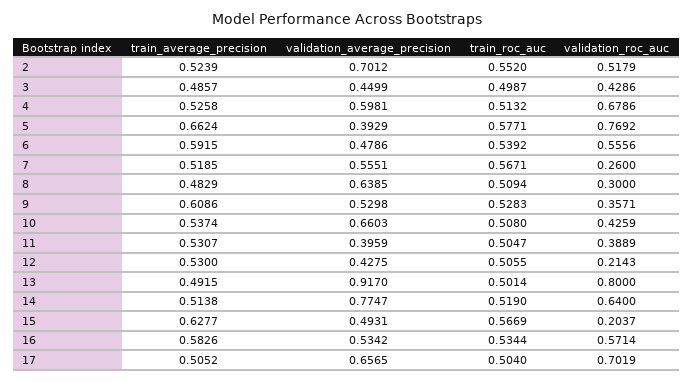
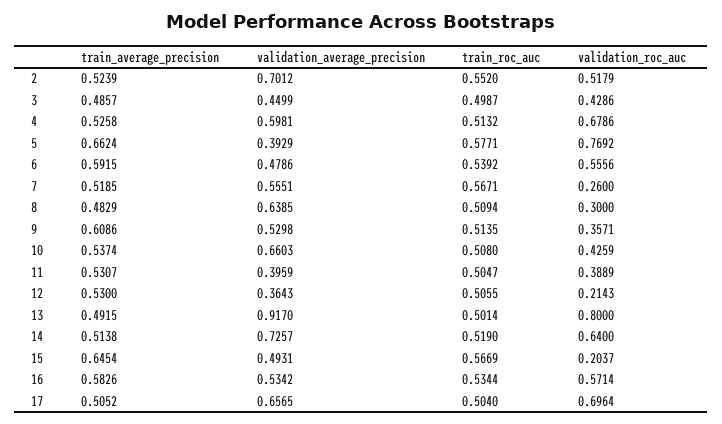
train_roc_auc, 9: 0.5283 -> 0.5135
validation_average_precision, 12: 0.4275 -> 0.3643
validation_average_precision, 14: 0.7747 -> 0.7257
train_average_precision, 15: 0.6277 -> 0.6454
validation_roc_auc, 17: 0.7019 -> 0.6964

